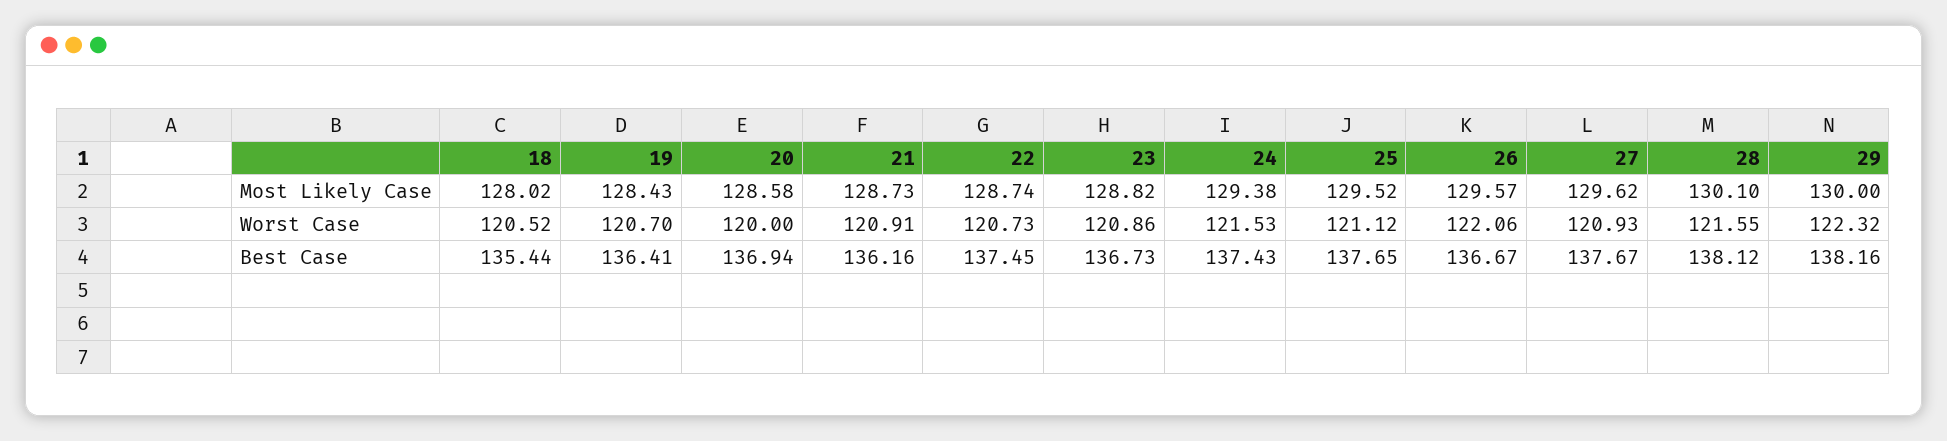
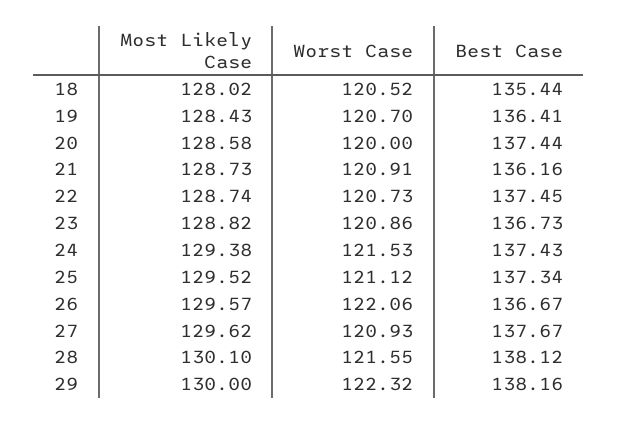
20, Best Case: 136.94 -> 137.44
25, Best Case: 137.65 -> 137.34

